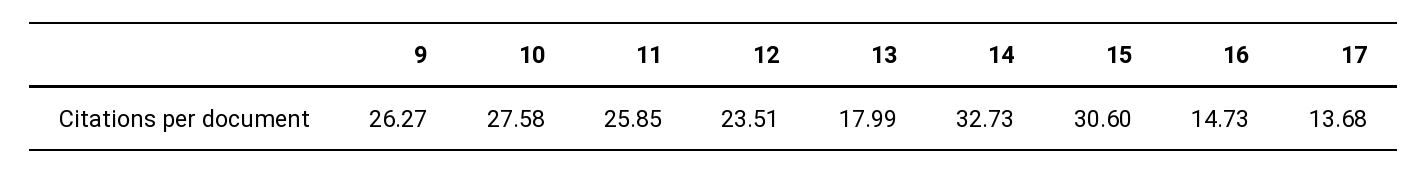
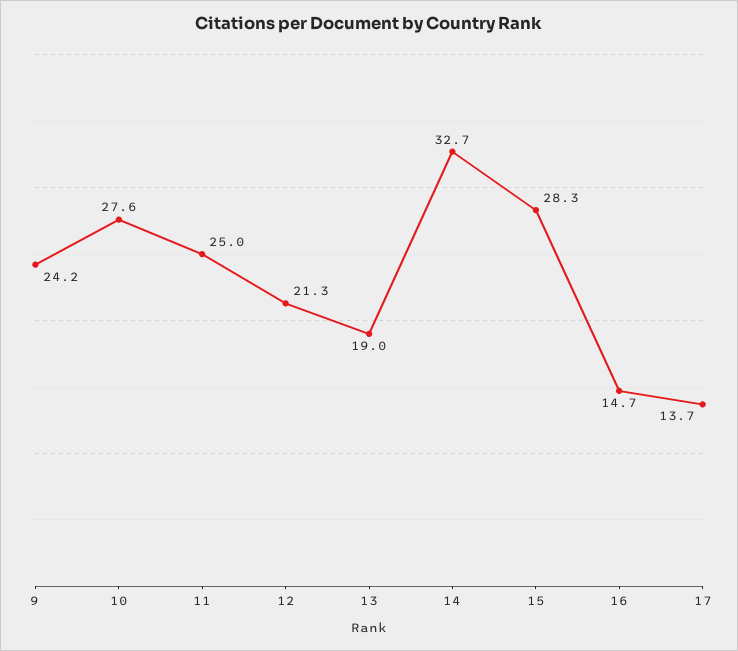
9: 26.27 -> 24.2
11: 25.85 -> 25
12: 23.51 -> 21.3
13: 17.99 -> 19
15: 30.6 -> 28.3

